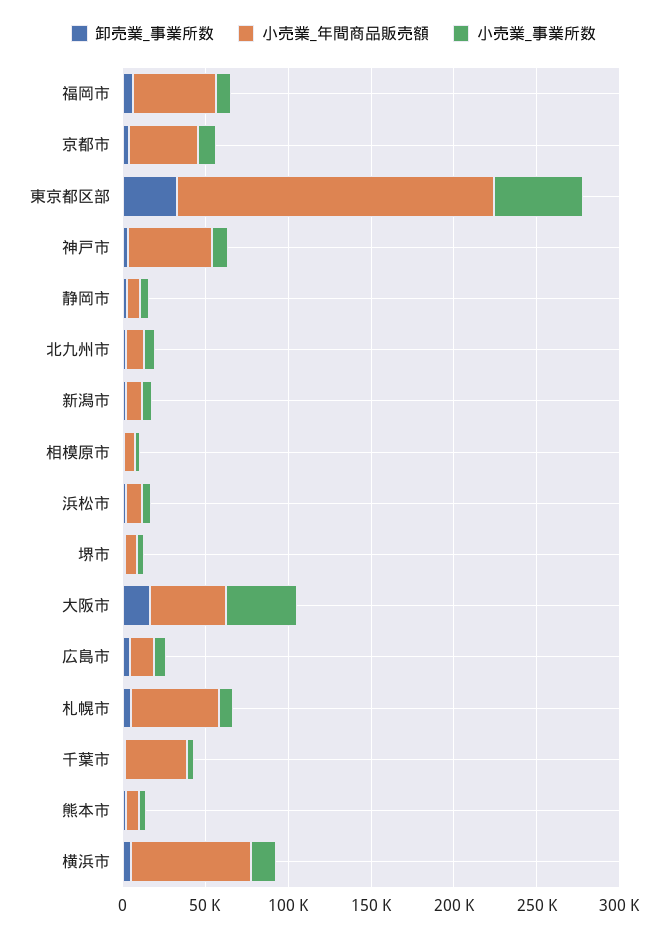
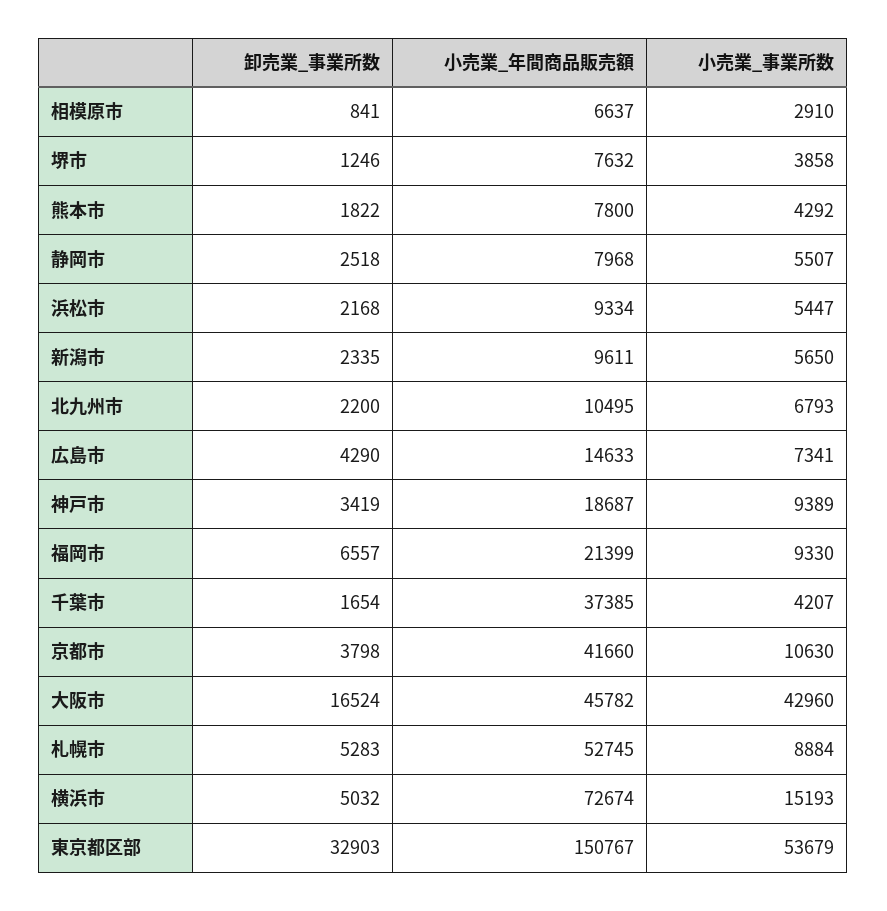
小売業_年間商品販売額, 福岡市: 50000 -> 21399
小売業_年間商品販売額, 東京都区部: 190000 -> 150767
小売業_年間商品販売額, 神戸市: 50000 -> 18687

